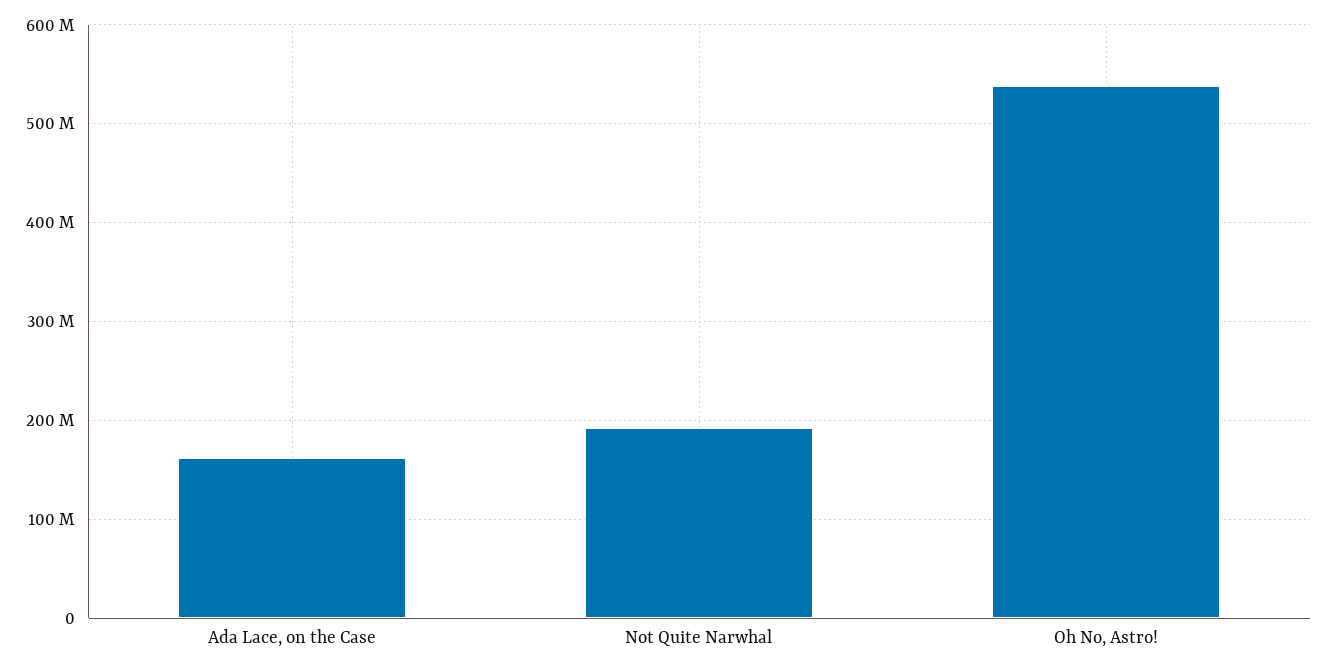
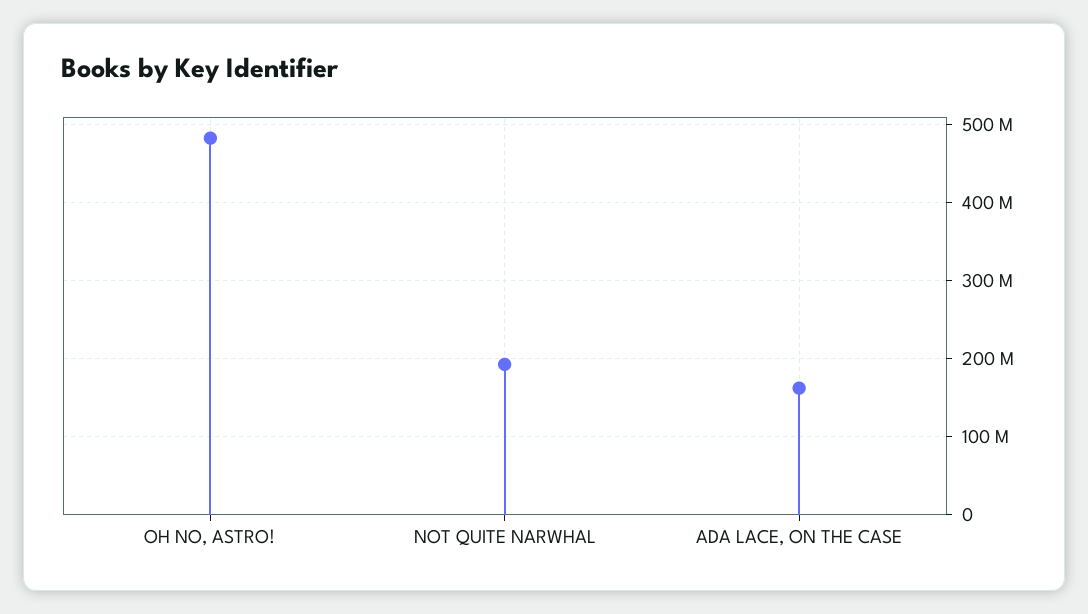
Oh No, Astro!: 540000000 -> 480000000

